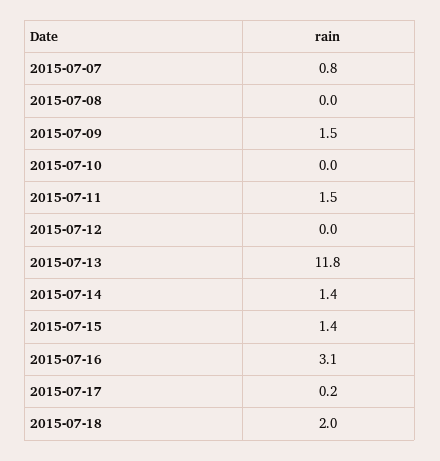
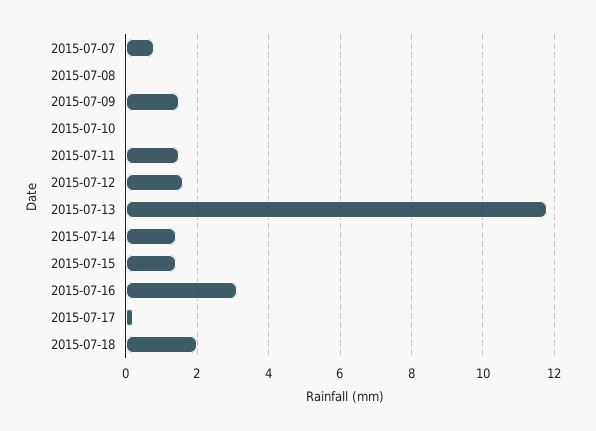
2015-07-12: 0 -> 1.5

